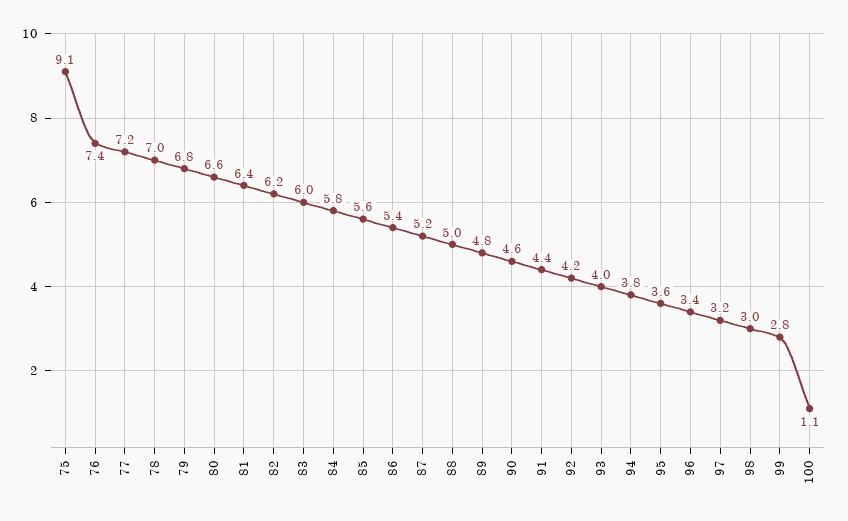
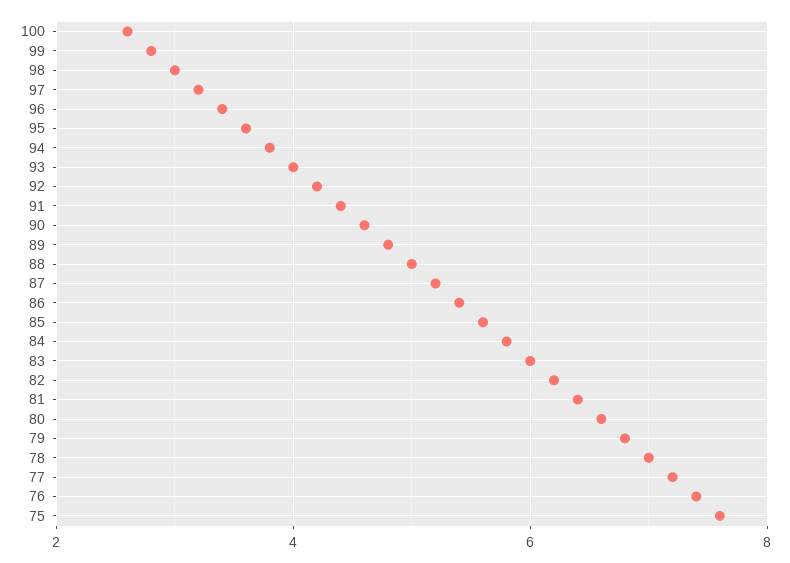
75: 9.1 -> 7.5
100: 1.1 -> 2.5

